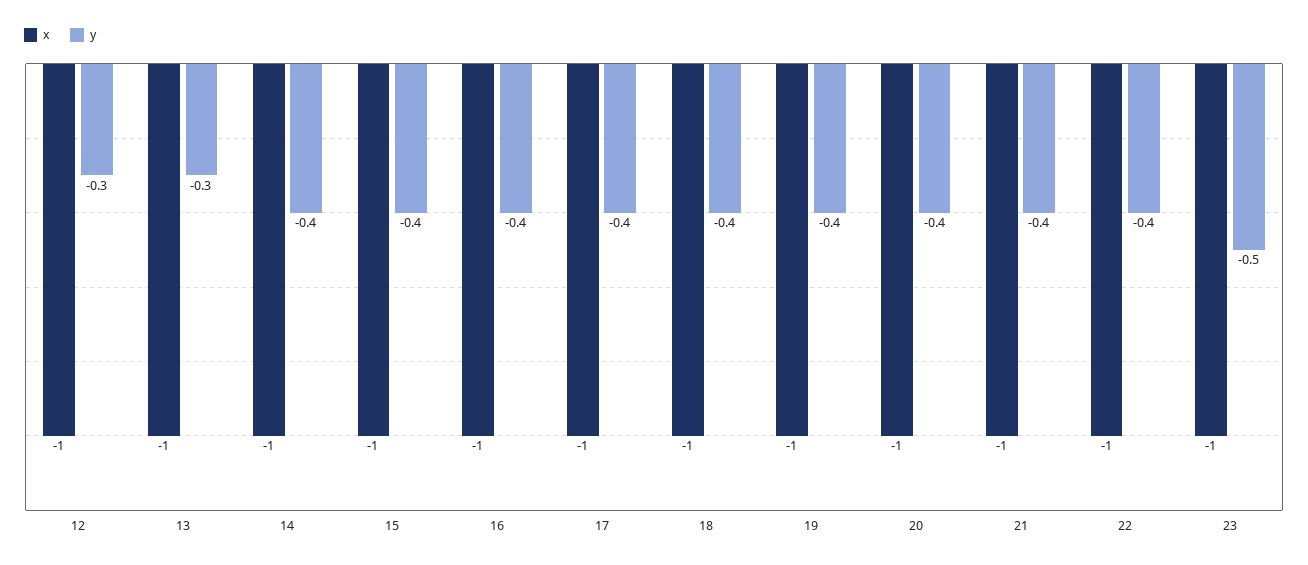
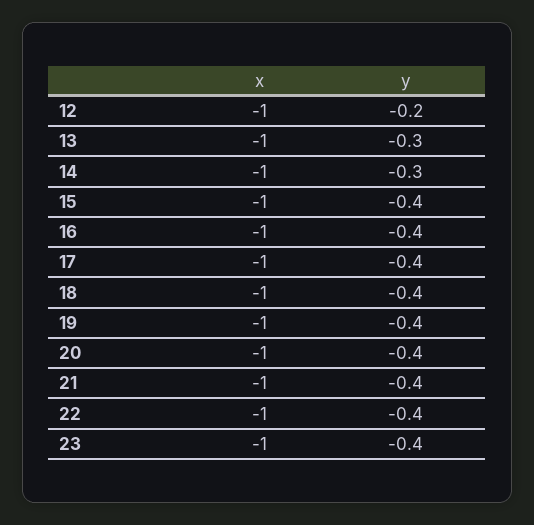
y, 12: -0.3 -> -0.2
y, 14: -0.4 -> -0.3
y, 23: -0.5 -> -0.4

